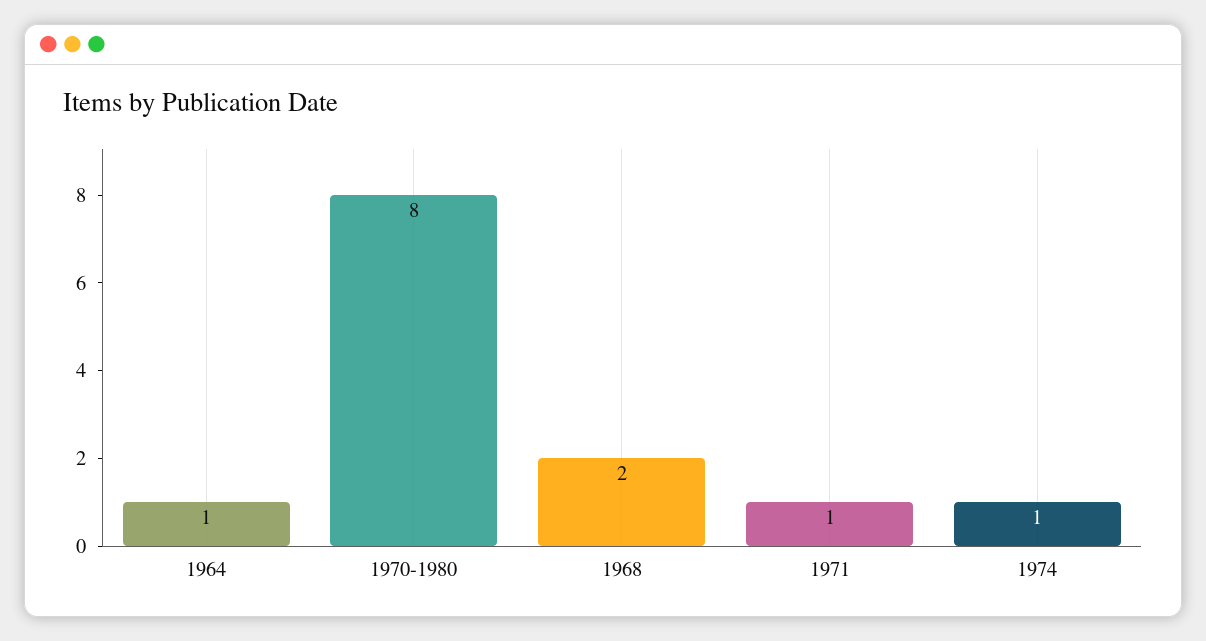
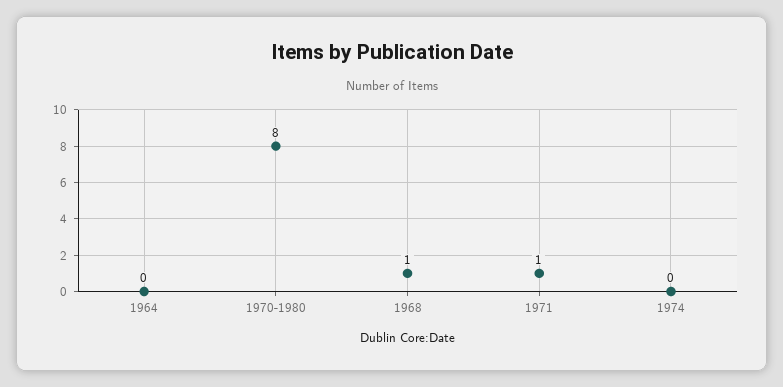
1964: 1 -> 0
1968: 2 -> 1
1974: 1 -> 0

